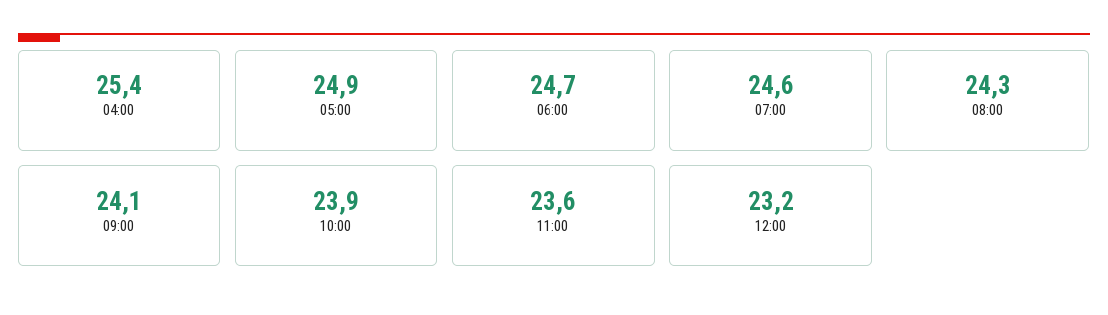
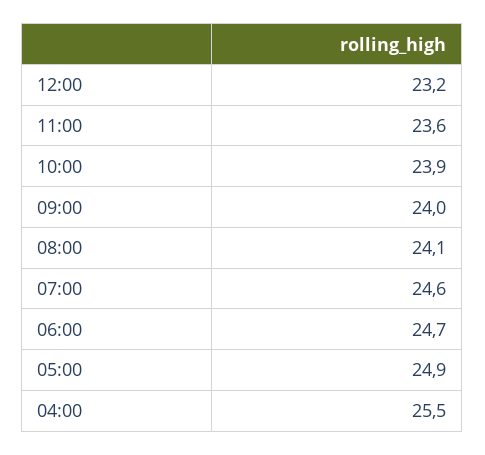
04:00: 25.4 -> 25.5
08:00: 24.3 -> 24.1
09:00: 24.1 -> 24

